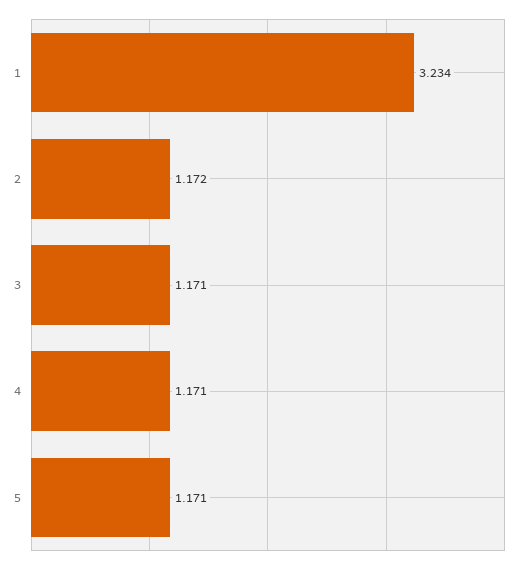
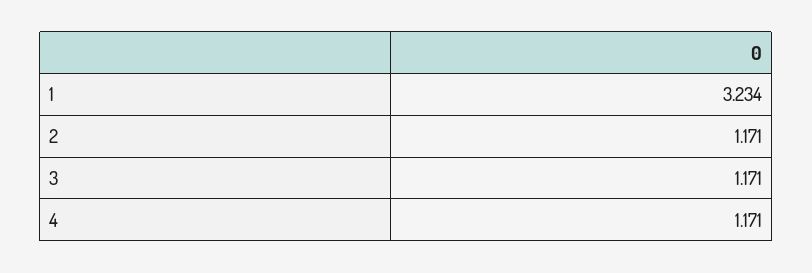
2: 1.172 -> 1.171
5: 1.171 -> none

